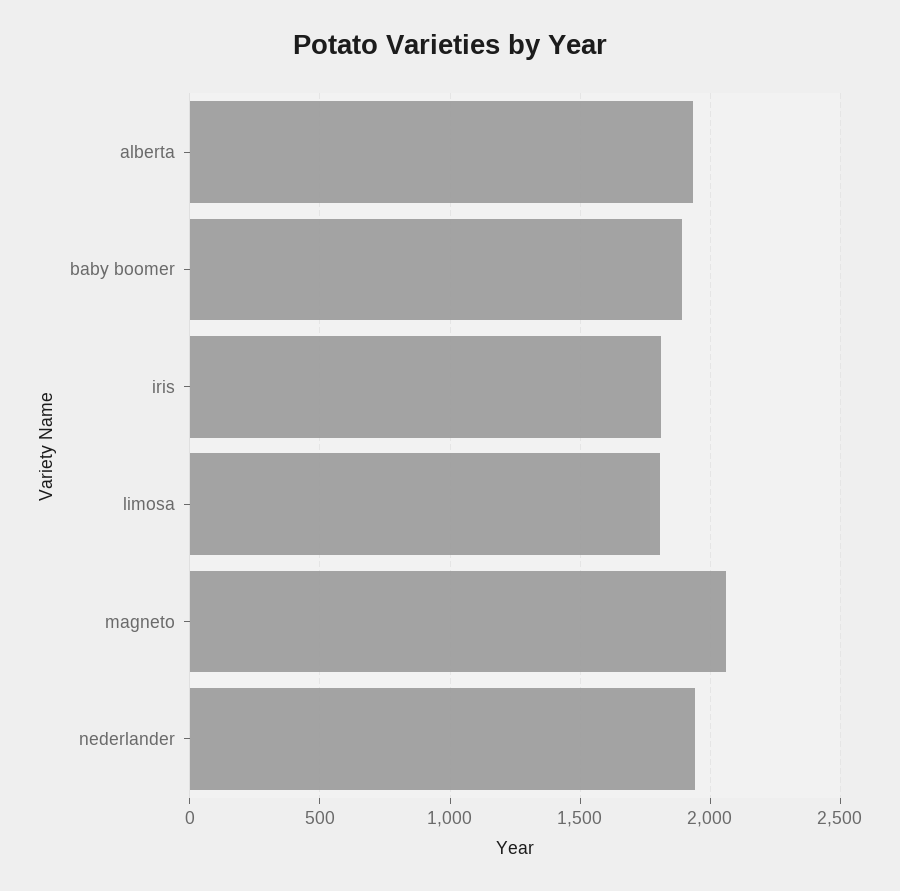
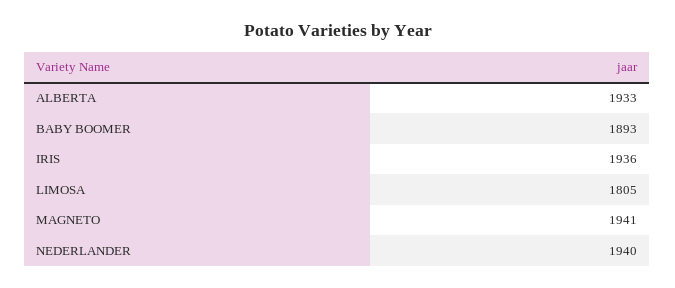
iris: 1800 -> 1936
magneto: 2050 -> 1941

